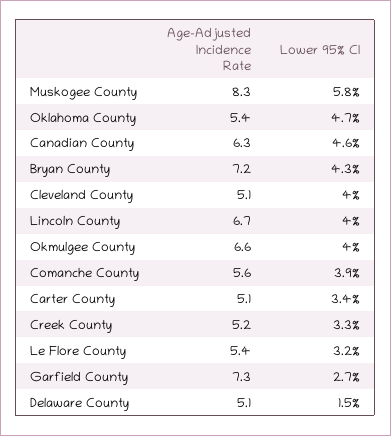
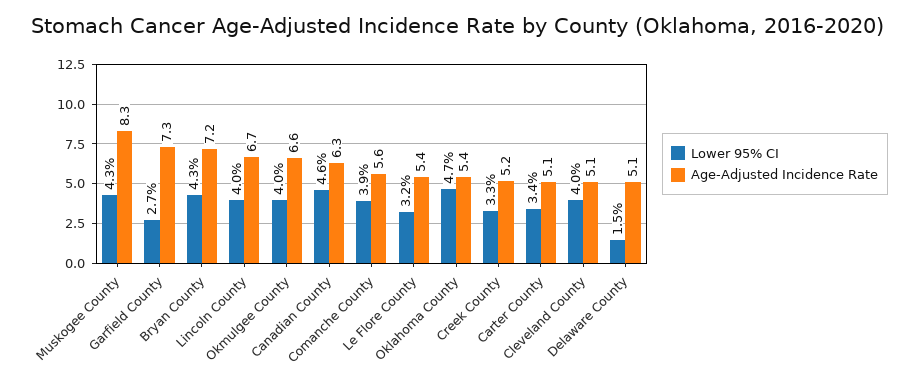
Lower 95% CI, Muskogee County: 5.8 -> 4.3

